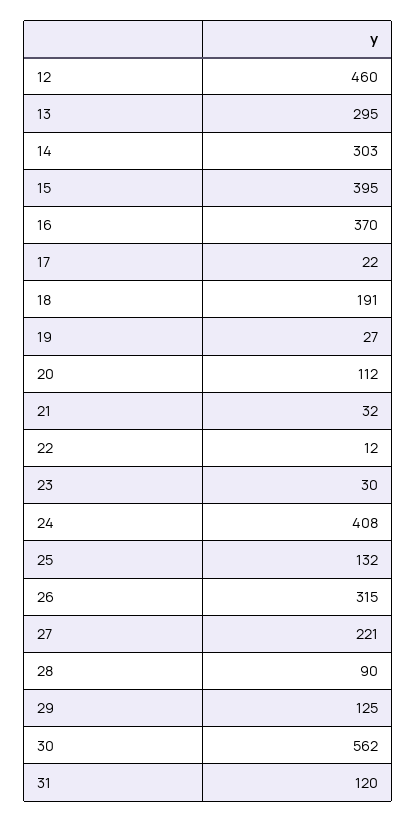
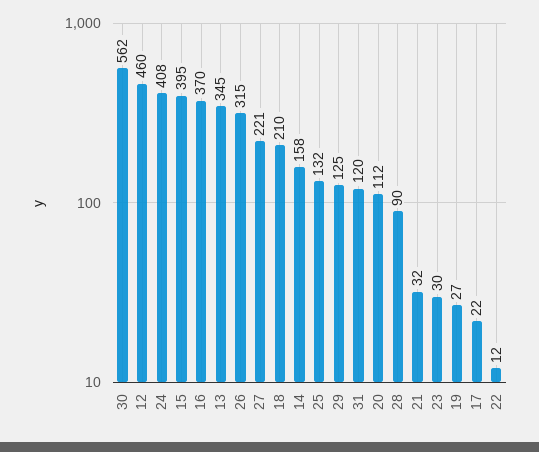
13: 295 -> 345
14: 303 -> 158
18: 191 -> 210

